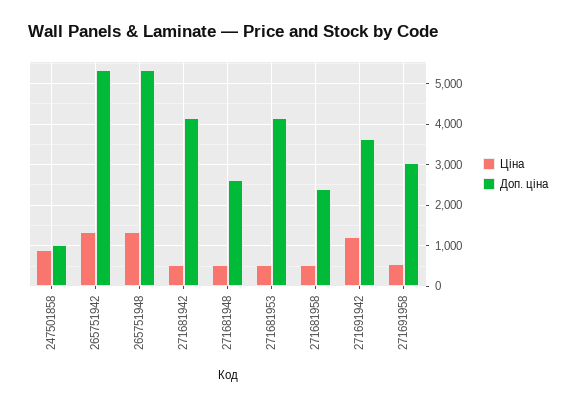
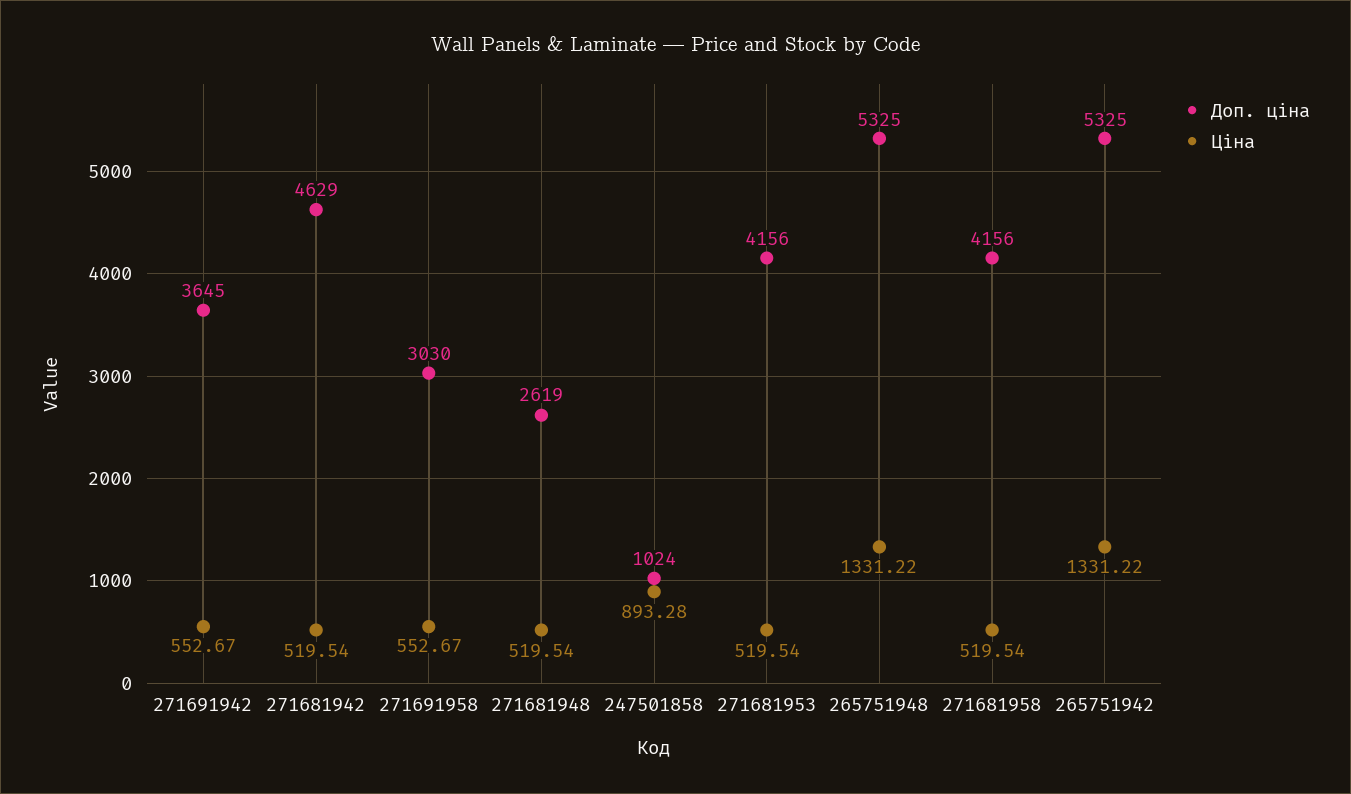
Доп. ціна, 271681942: 4200 -> 4629
Доп. ціна, 271681958: 2400 -> 4156
Ціна, 271691942: 1200 -> 552.67

